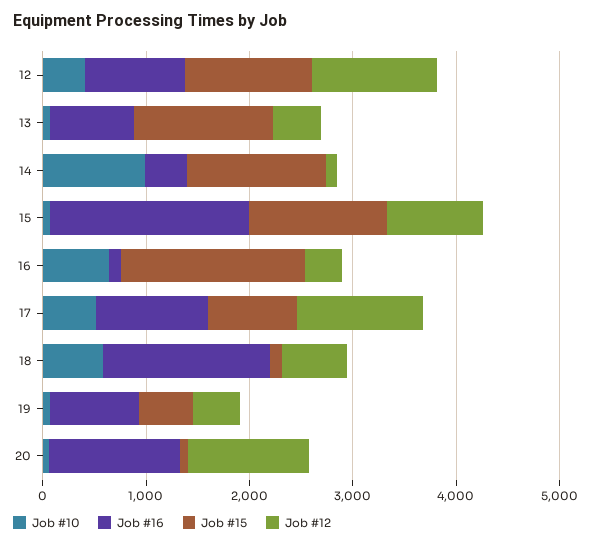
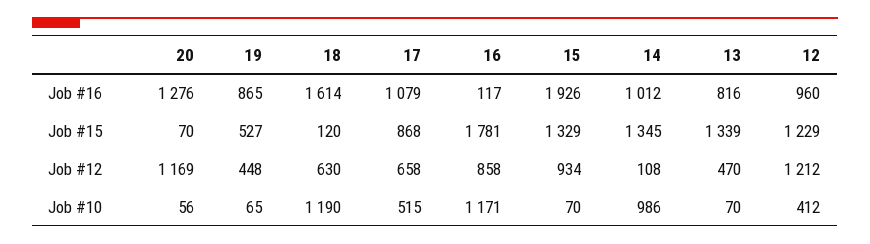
Job #16, 14: 400 -> 1012
Job #10, 16: 600 -> 1171
Job #12, 16: 400 -> 858
Job #12, 17: 1200 -> 658
Job #10, 18: 600 -> 1190

